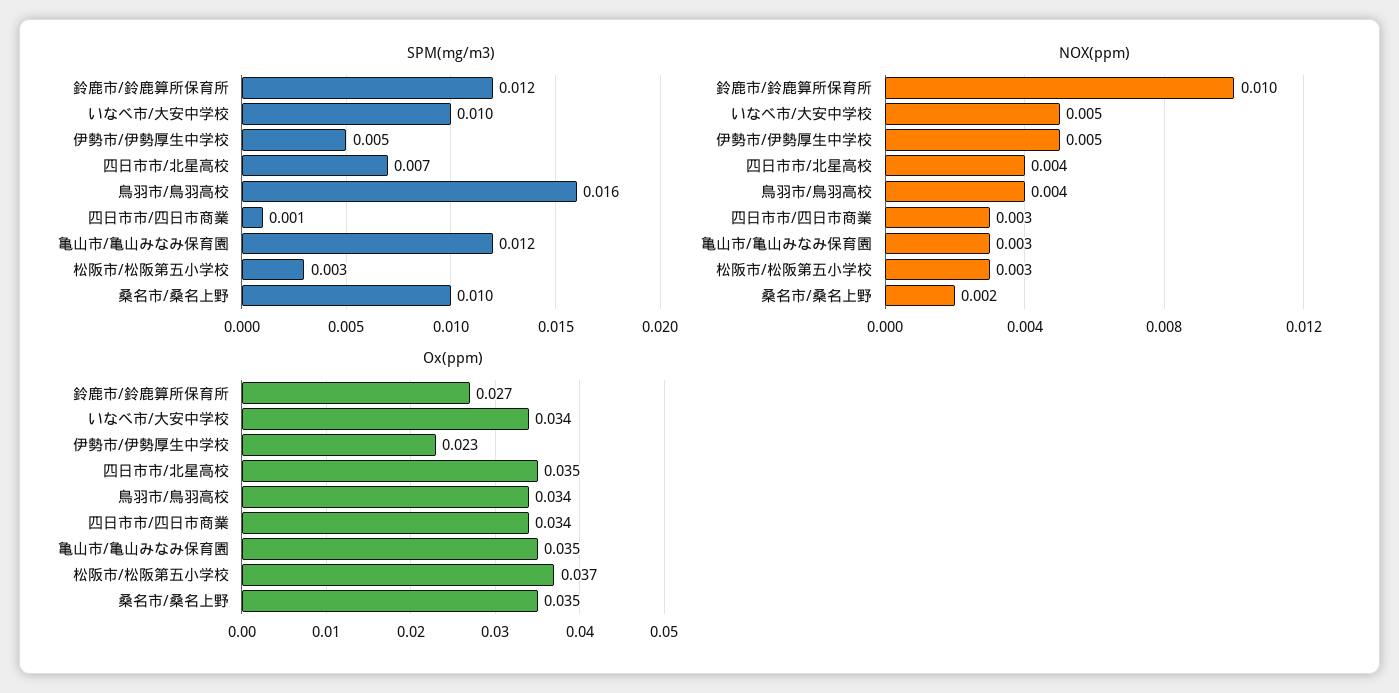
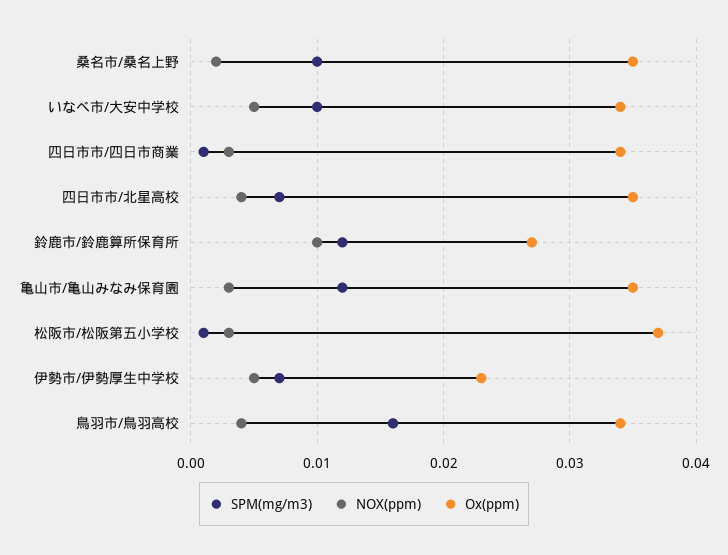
SPM(mg/m3), 伊勢市/伊勢厚生中学校: 0.005 -> 0.007
SPM(mg/m3), 松阪市/松阪第五小学校: 0.003 -> 0.001

